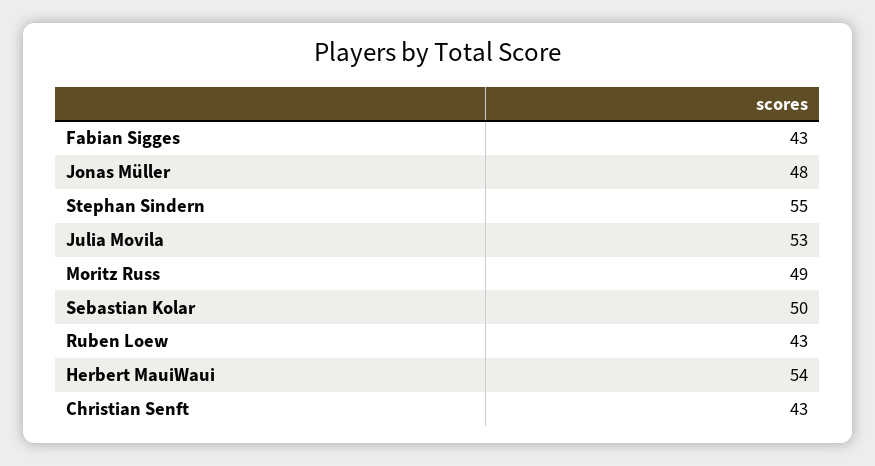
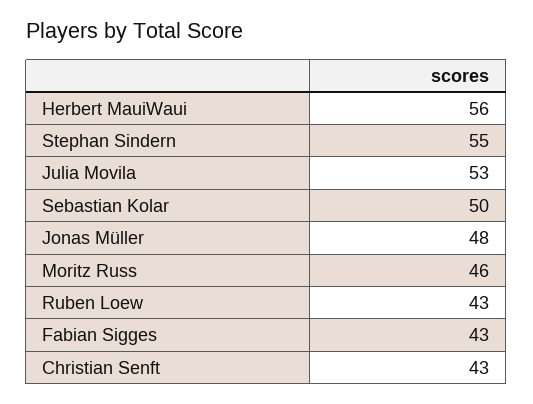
Moritz Russ: 49 -> 46
Herbert MauiWaui: 54 -> 56

